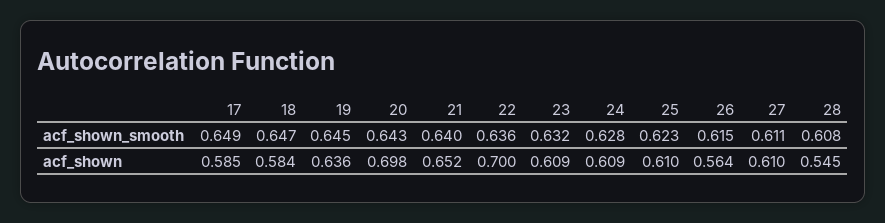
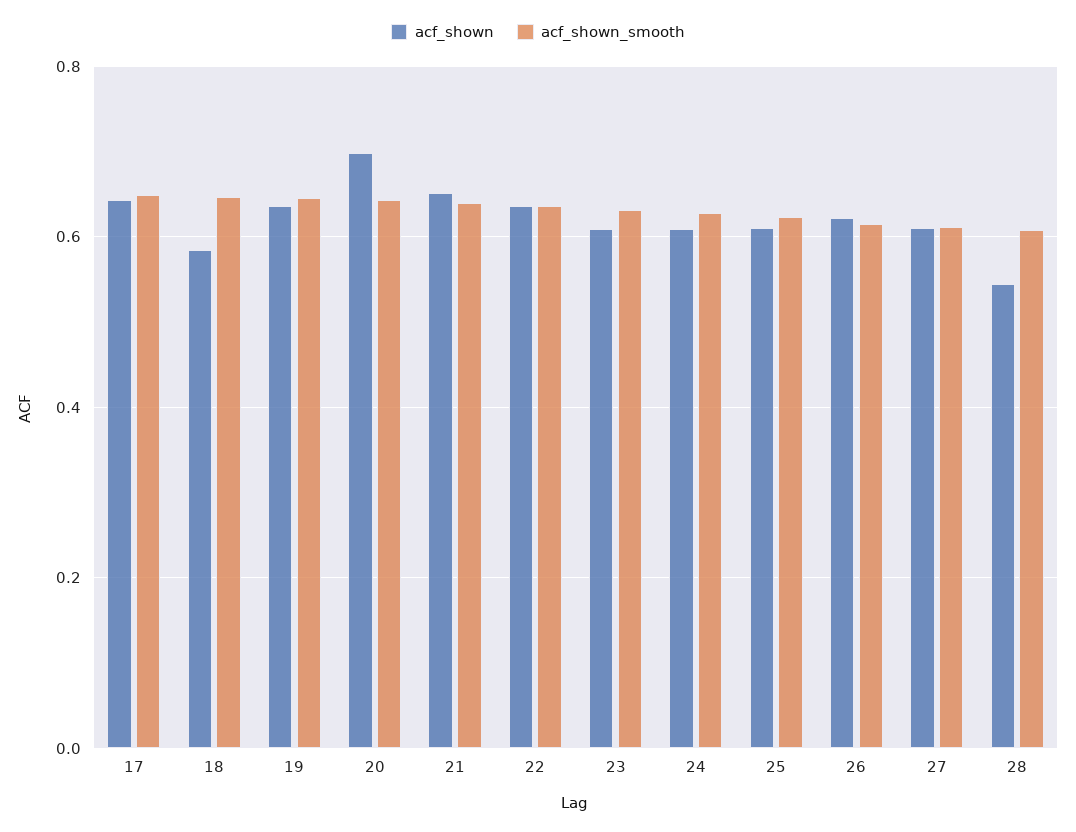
acf_shown, 17: 0.585 -> 0.64
acf_shown, 22: 0.7 -> 0.64
acf_shown, 26: 0.564 -> 0.62

